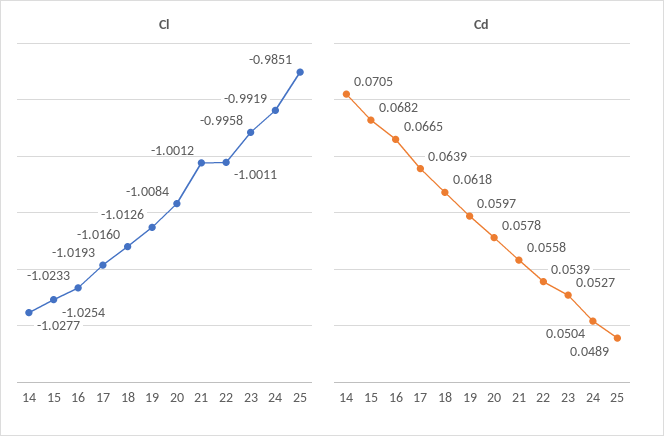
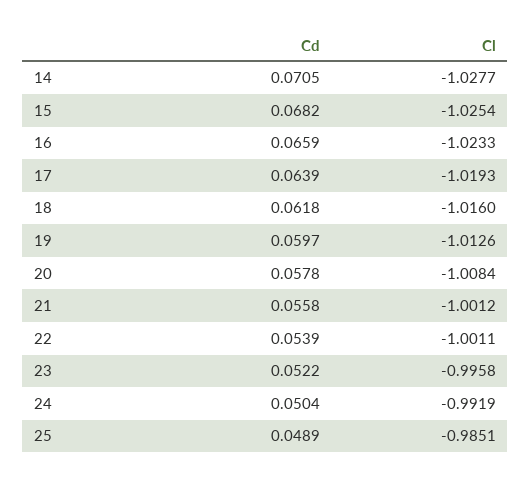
Cd, 16: 0.0665 -> 0.0659
Cd, 23: 0.0527 -> 0.0522

